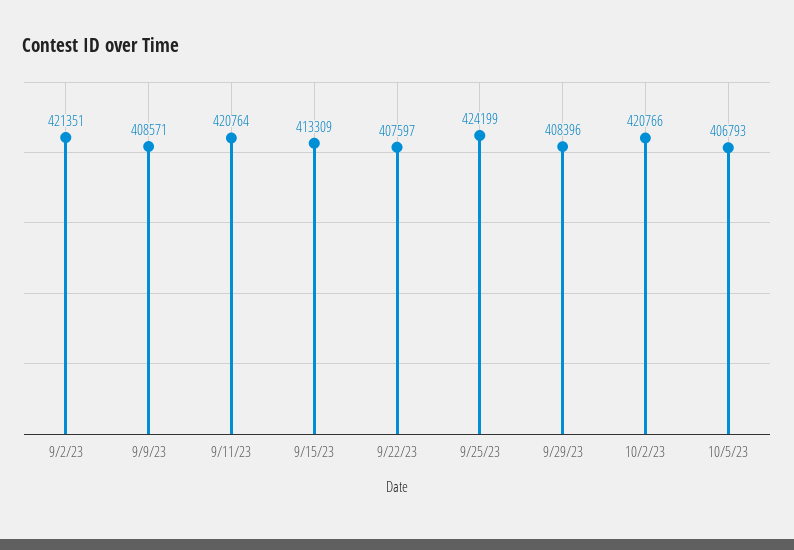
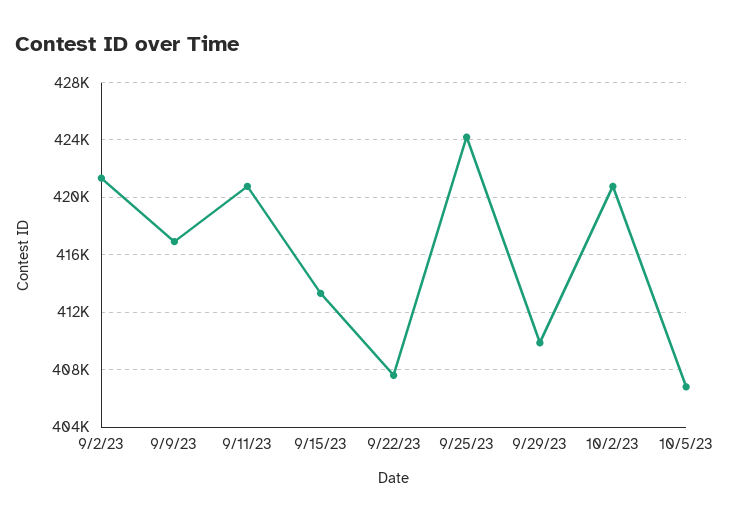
9/9/23: 408571 -> 417000
9/29/23: 408396 -> 410000

